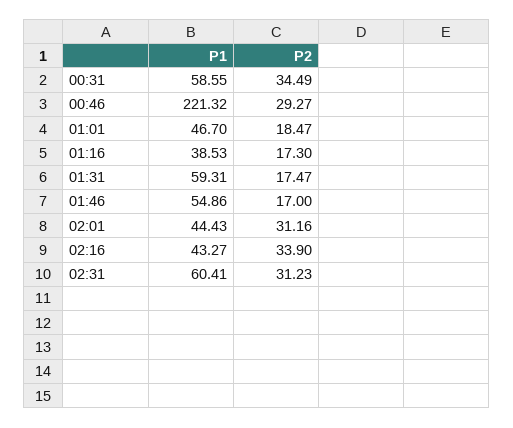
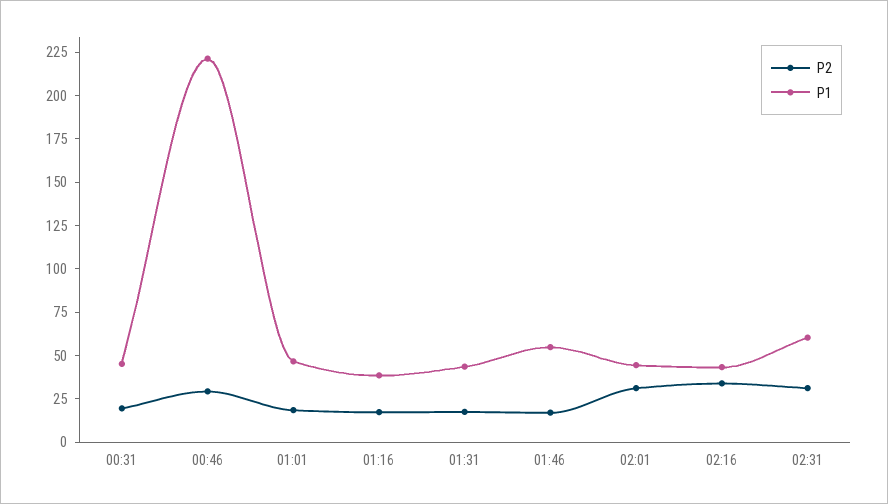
P1, 00:31: 58.55 -> 45
P2, 00:31: 34.49 -> 20
P1, 01:31: 59.31 -> 45

